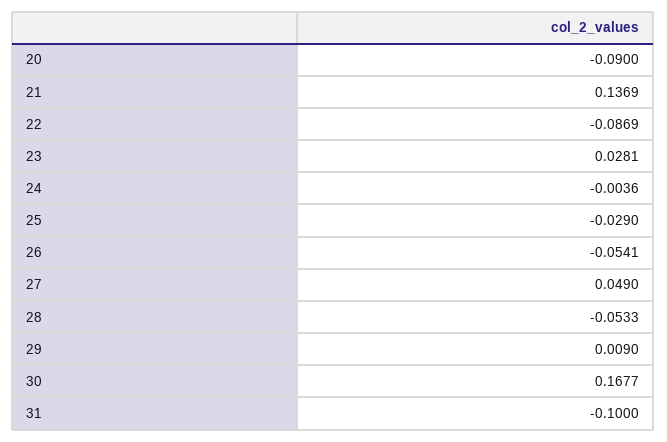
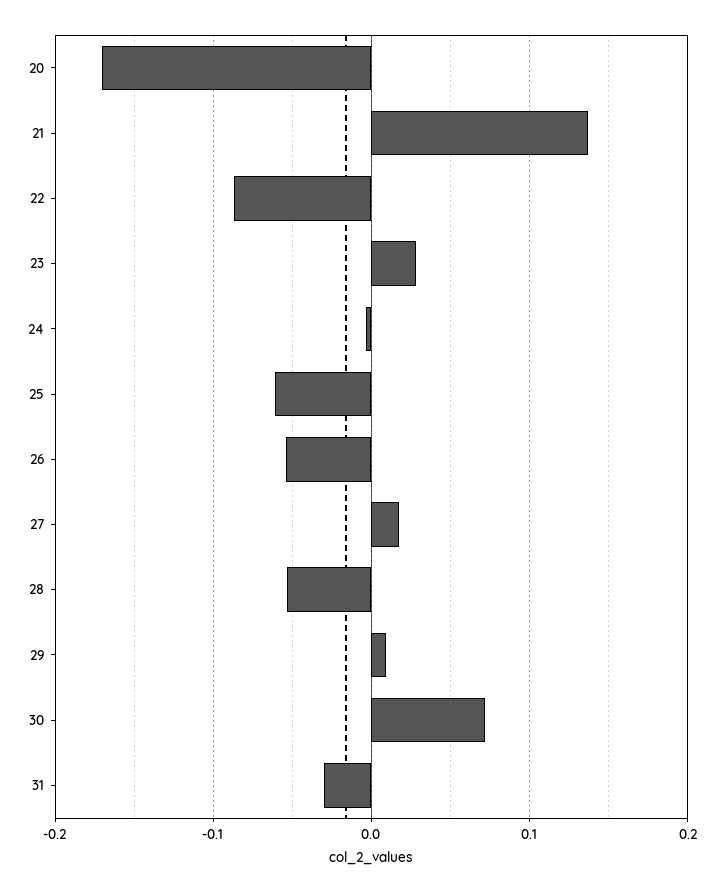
20: -0.09 -> -0.17
25: -0.029 -> -0.06
27: 0.049 -> 0.02
30: 0.1677 -> 0.07
31: -0.1 -> -0.03

